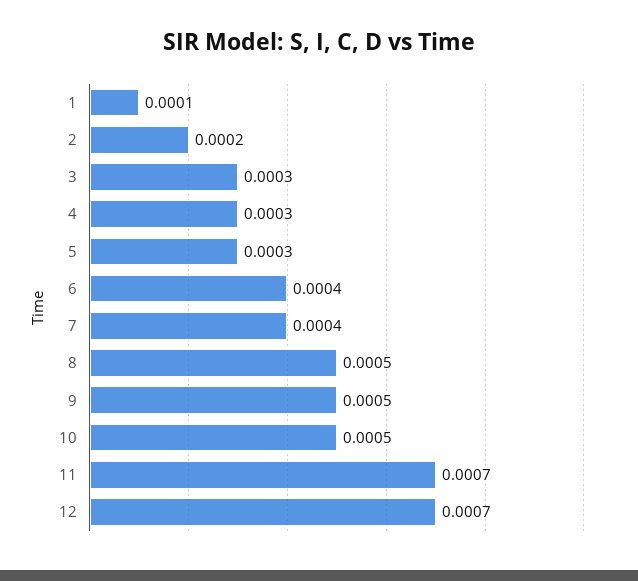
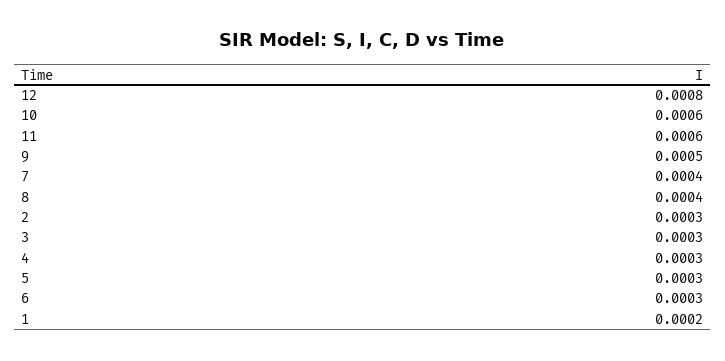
1: 0.0001 -> 0.0002
2: 0.0002 -> 0.0003
6: 0.0004 -> 0.0003
8: 0.0005 -> 0.0004
10: 0.0005 -> 0.0006
11: 0.0007 -> 0.0006
12: 0.0007 -> 0.0008

